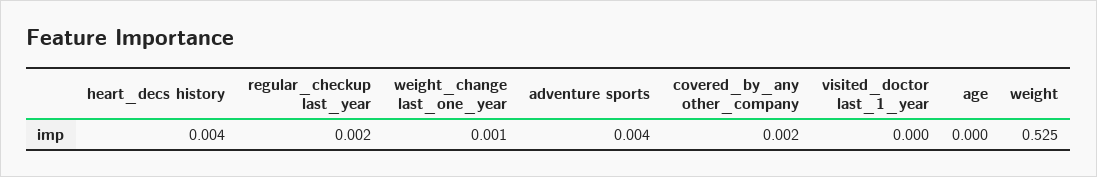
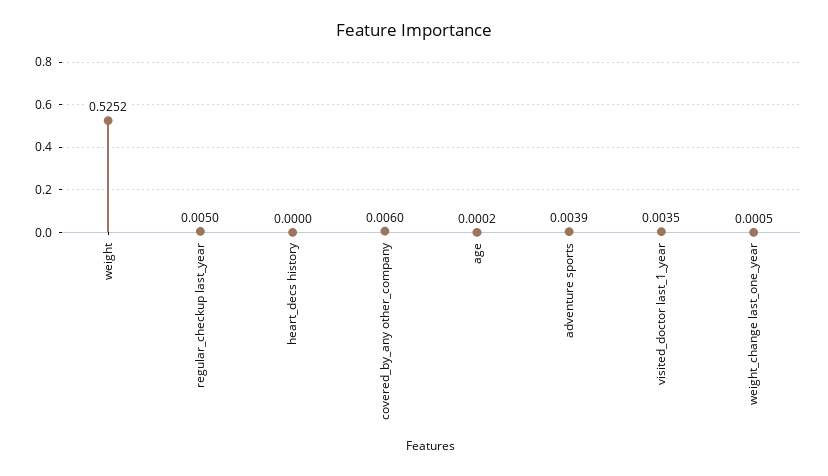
heart_decs history: 0.004 -> 0
regular_checkup last_year: 0.002 -> 0.005
covered_by_any other_company: 0.002 -> 0.006
visited_doctor last_1_year: 0 -> 0.0035

